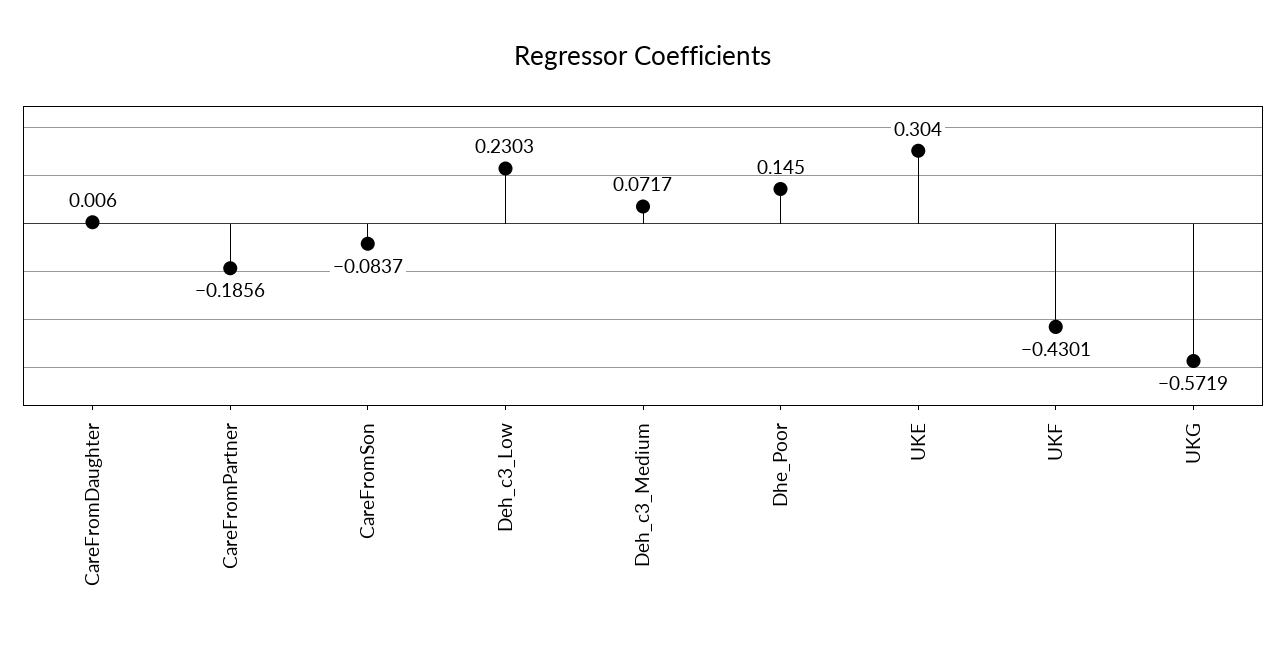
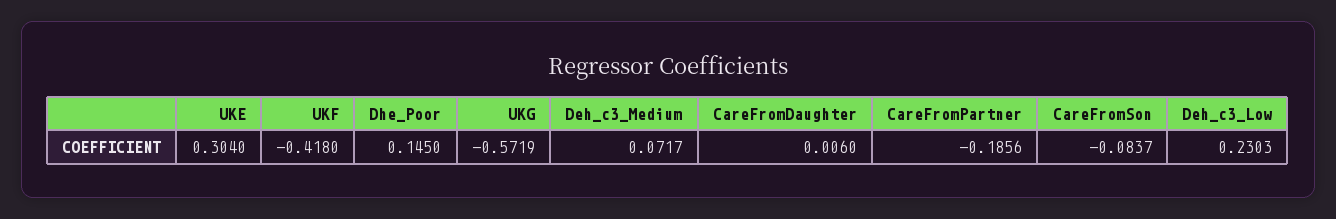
UKF: -0.4301 -> -0.418

